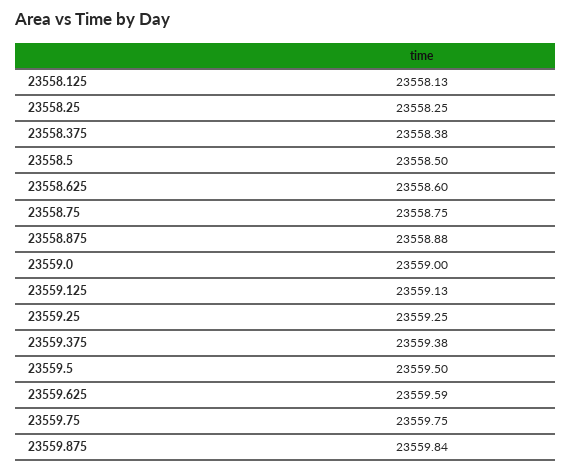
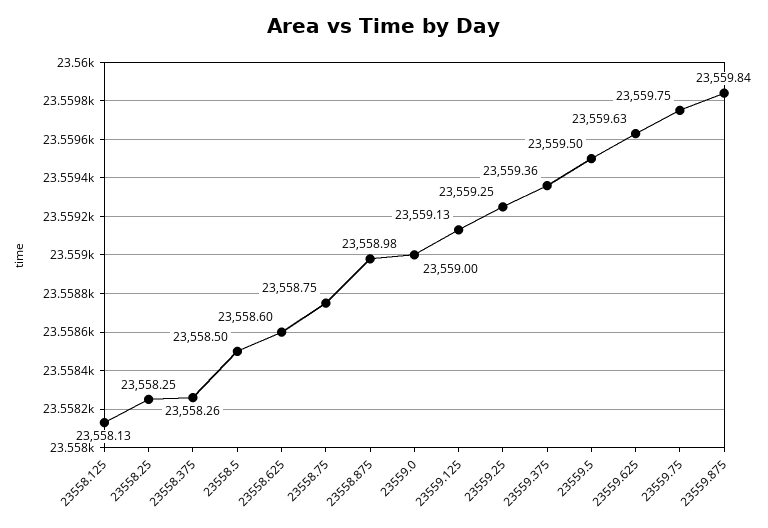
23558.375: 23558.38 -> 23558.26
23558.875: 23558.88 -> 23558.98
23559.375: 23559.38 -> 23559.36
23559.625: 23559.59 -> 23559.63

